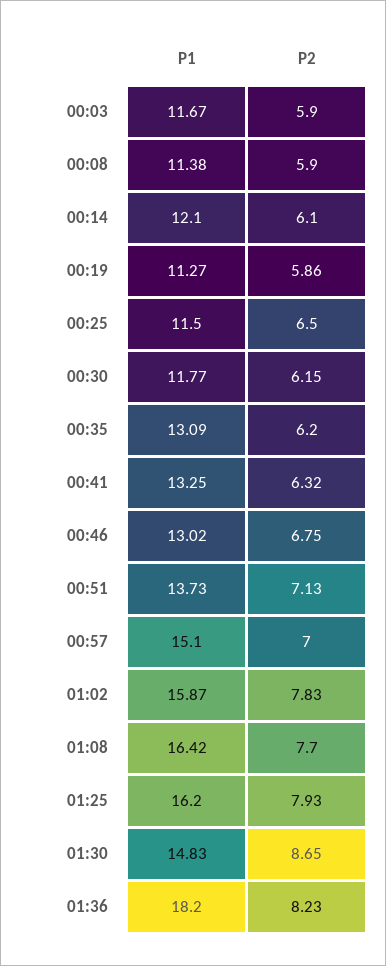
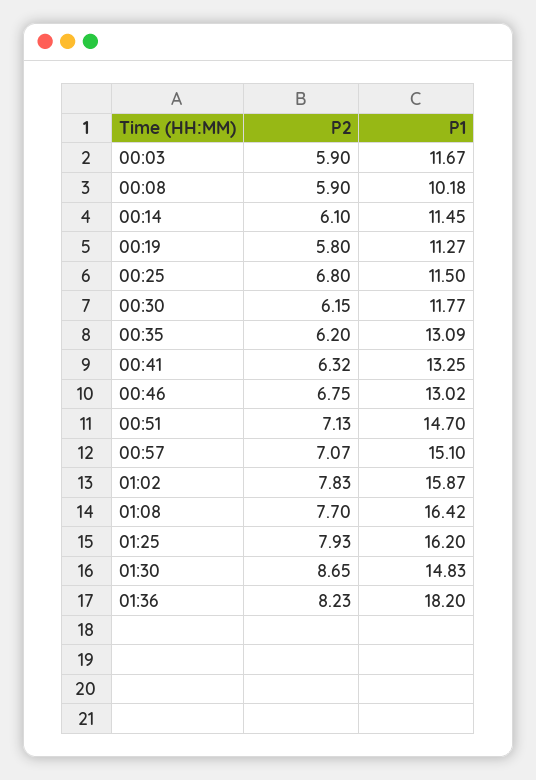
P1, 00:08: 11.38 -> 10.18
P1, 00:14: 12.1 -> 11.45
P2, 00:19: 5.86 -> 5.8
P2, 00:25: 6.5 -> 6.8
P1, 00:51: 13.73 -> 14.7
P2, 00:57: 7 -> 7.07

